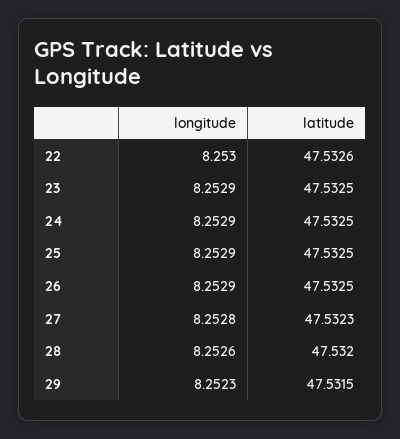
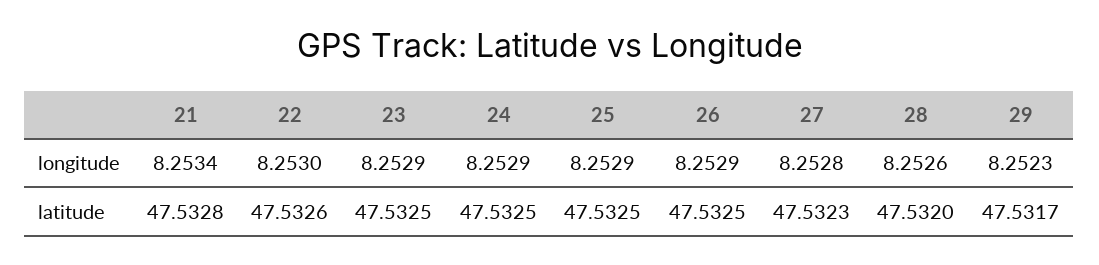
latitude, 29: 47.5315 -> 47.5317
longitude, 21: none -> 8.2534
latitude, 21: none -> 47.5328

